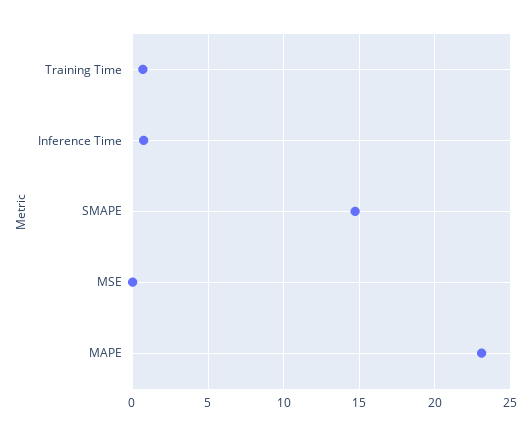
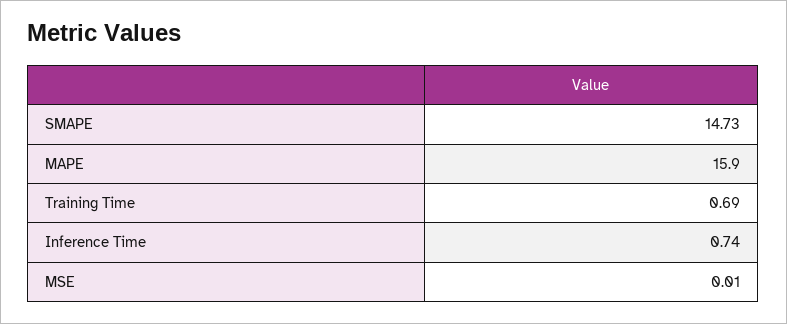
MAPE: 23 -> 15.9

